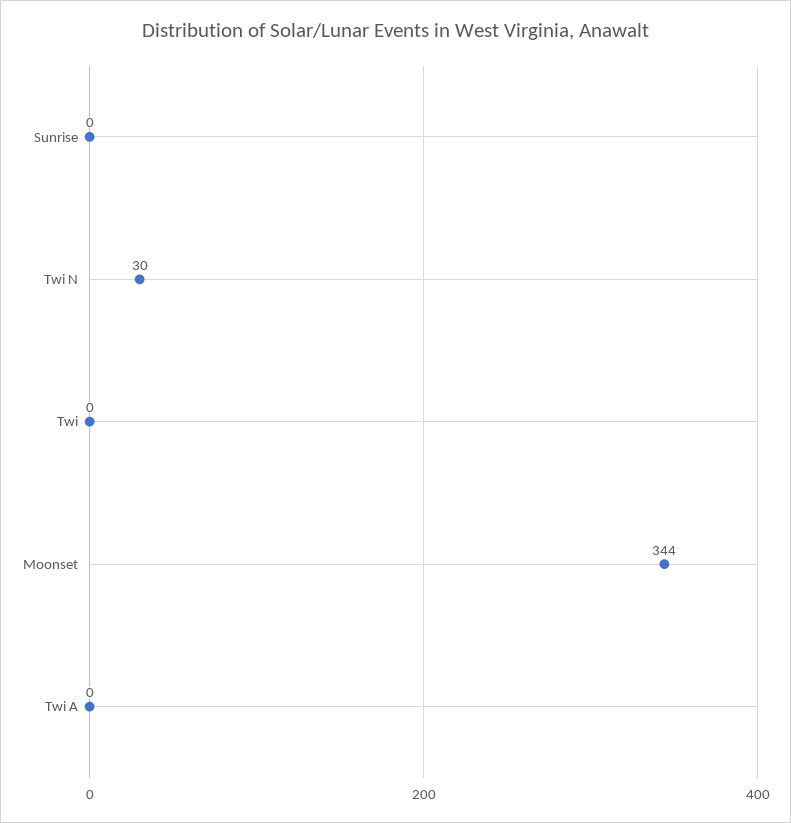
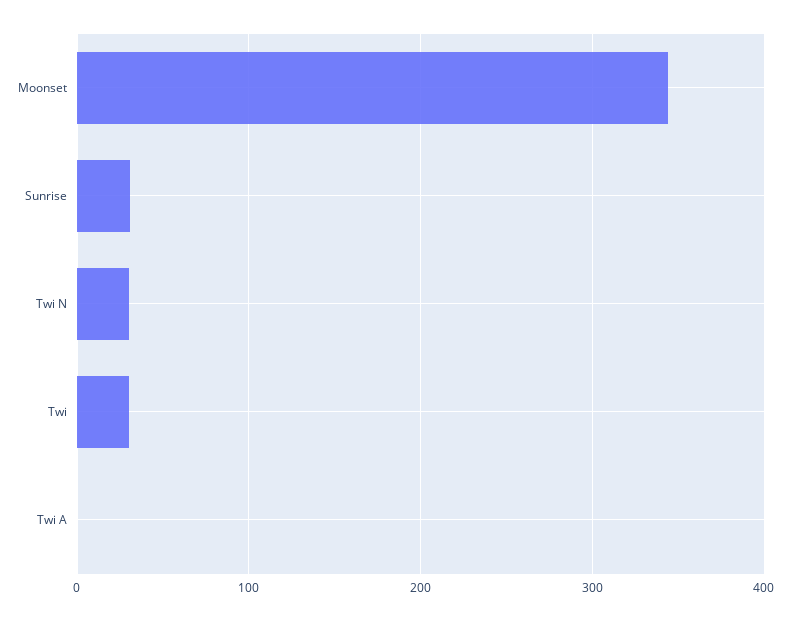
Sunrise: 0 -> 30
Twi: 0 -> 30

